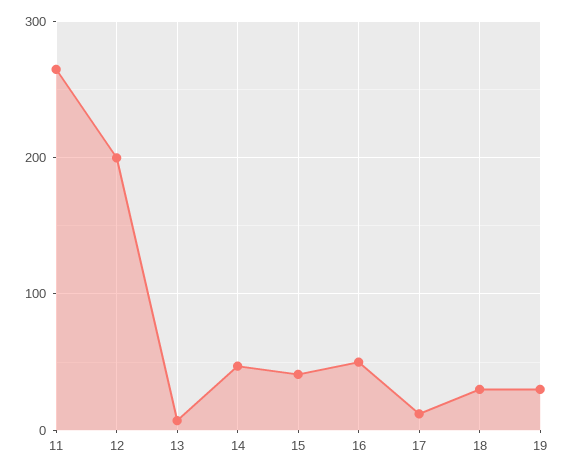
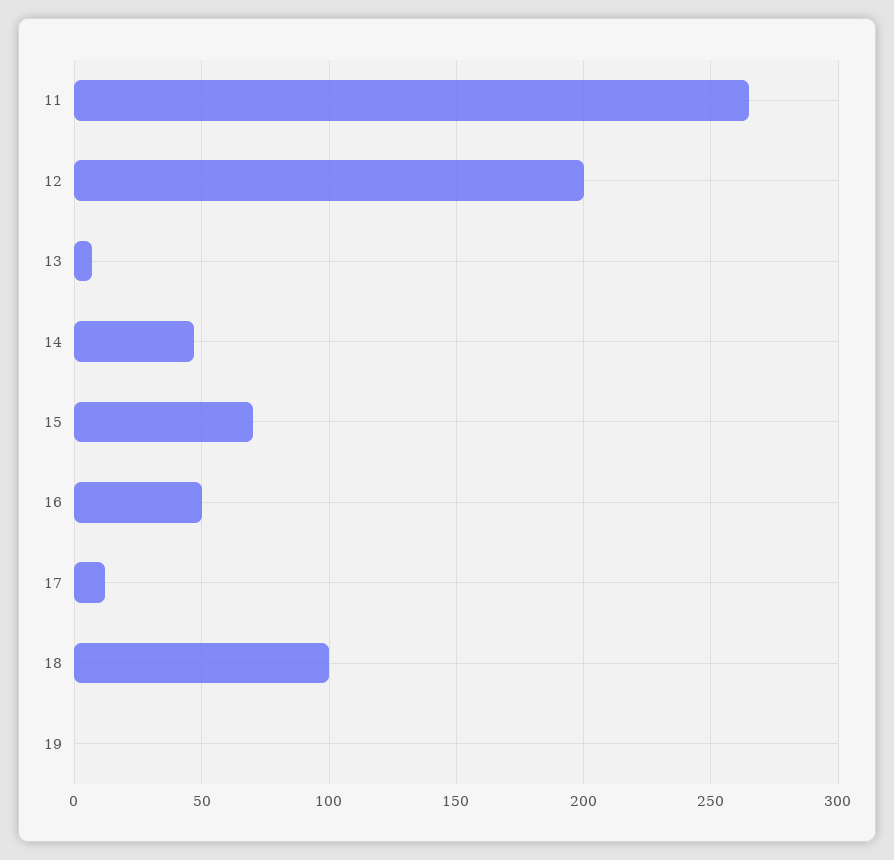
15: 40 -> 70
18: 30 -> 100
19: 30 -> 0

